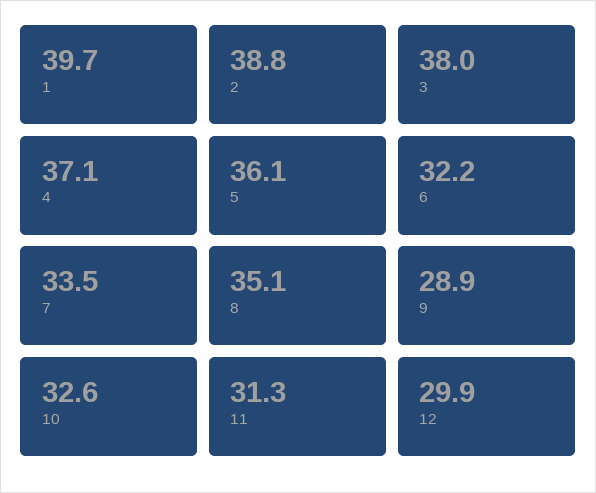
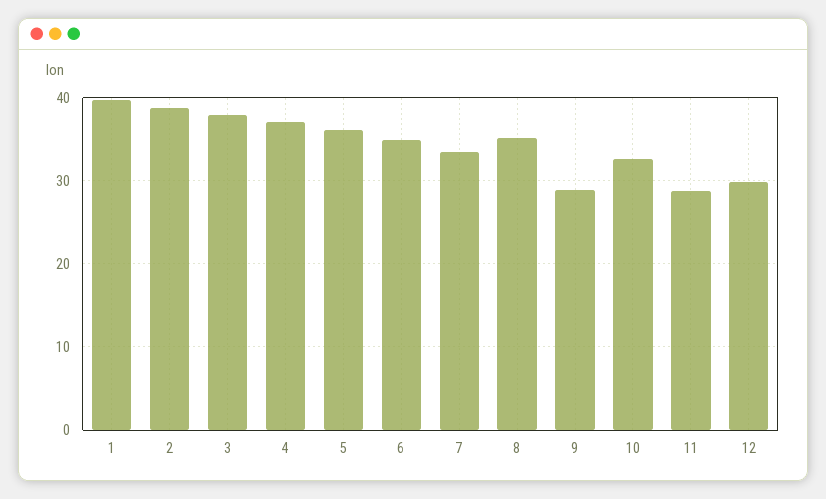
6: 32.2 -> 35
11: 31.3 -> 29

